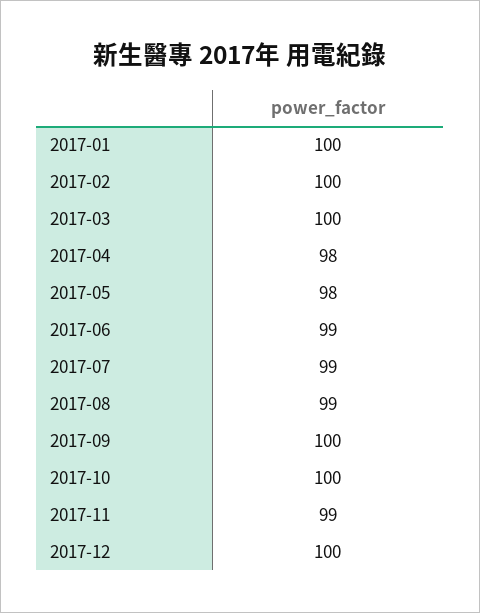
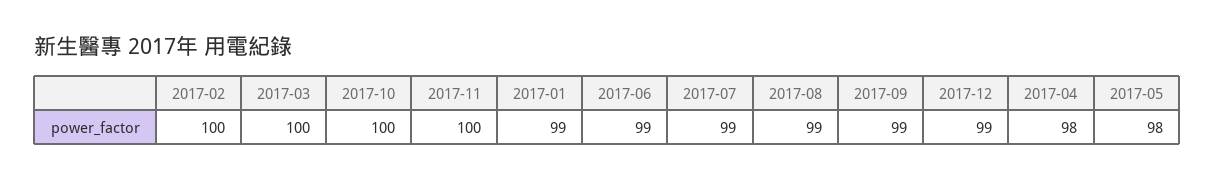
2017-01: 100 -> 99
2017-09: 100 -> 99
2017-11: 99 -> 100
2017-12: 100 -> 99

